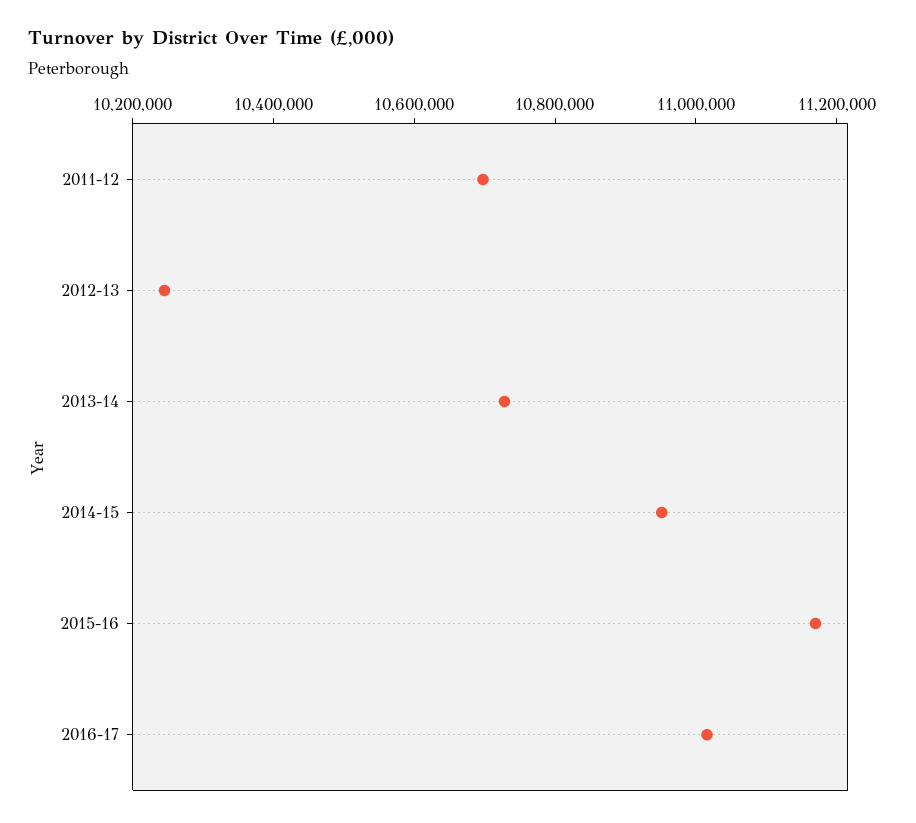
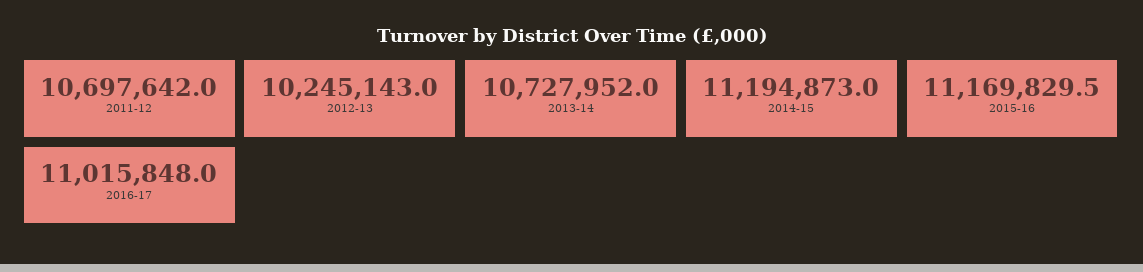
2014-15: 10950000 -> 11194873

